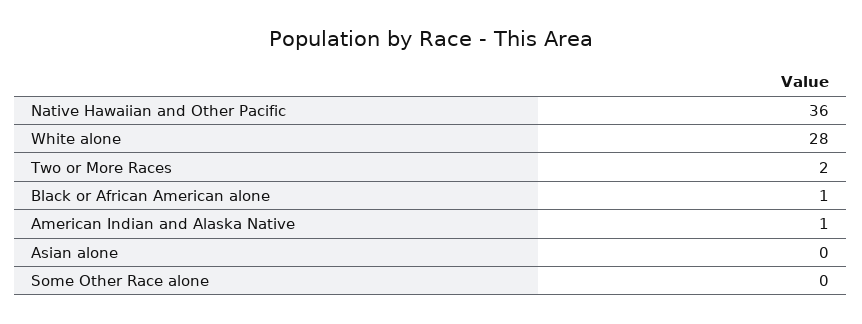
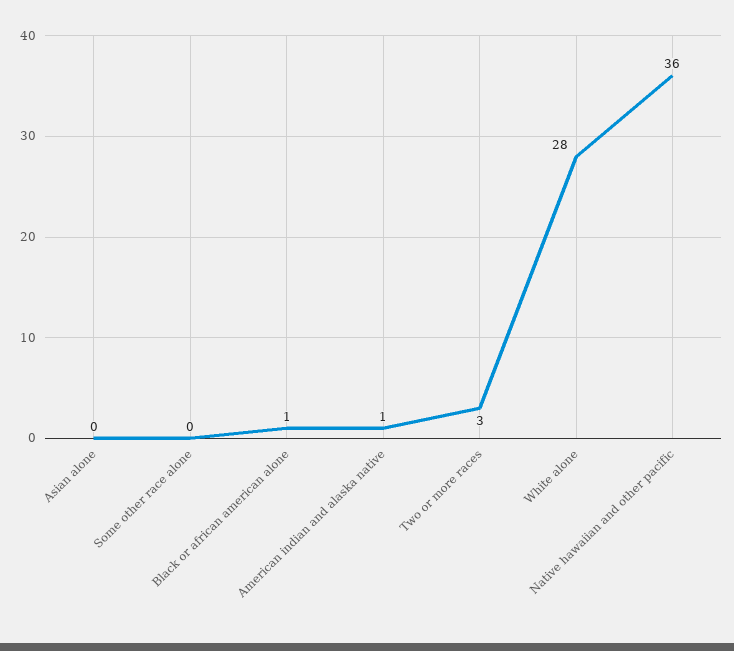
Two or More Races: 2 -> 3

